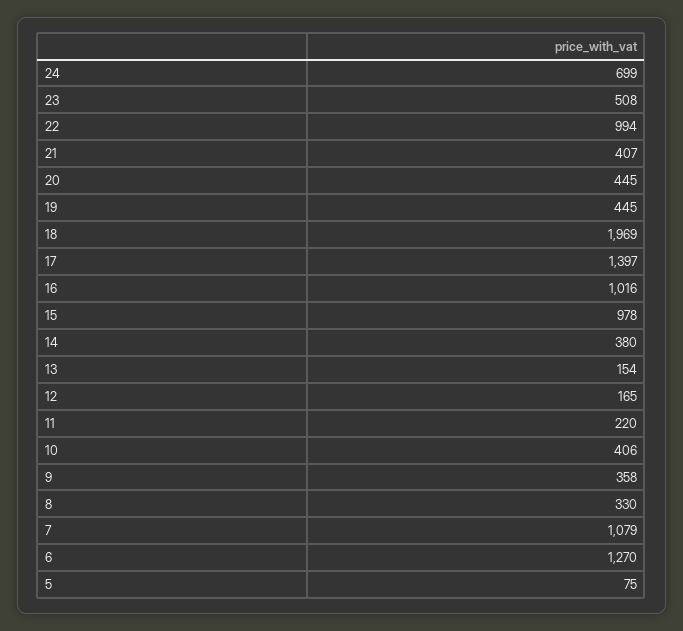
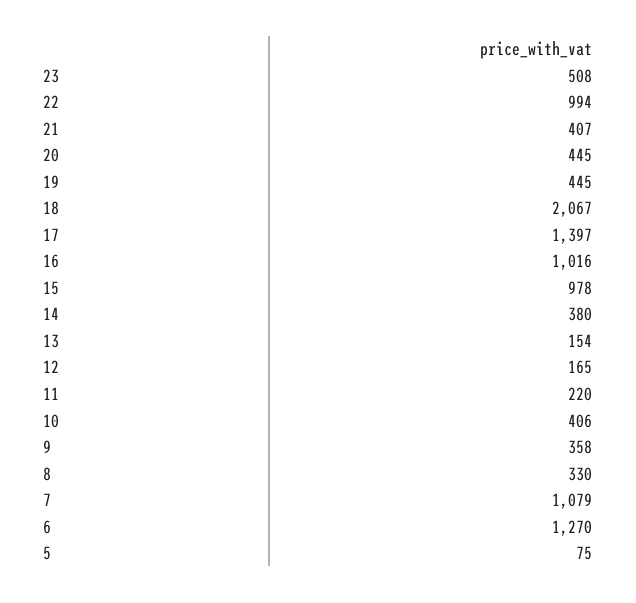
24: 699 -> none
18: 1969 -> 2067

